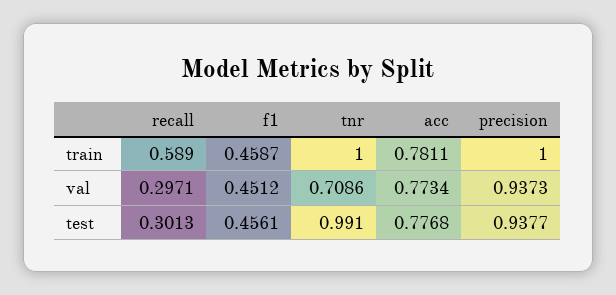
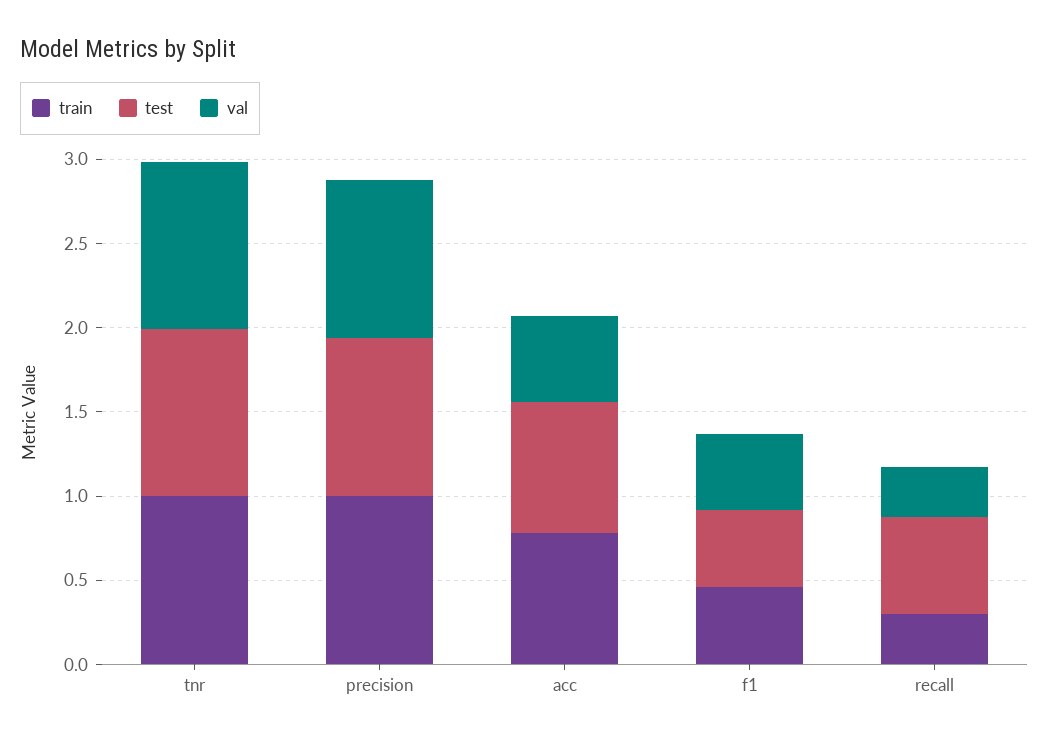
train, recall: 0.589 -> 0.3
val, tnr: 0.7086 -> 1
val, acc: 0.7734 -> 0.5
test, recall: 0.3013 -> 0.6

